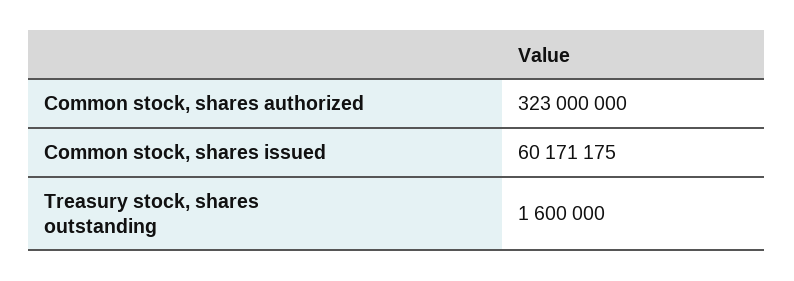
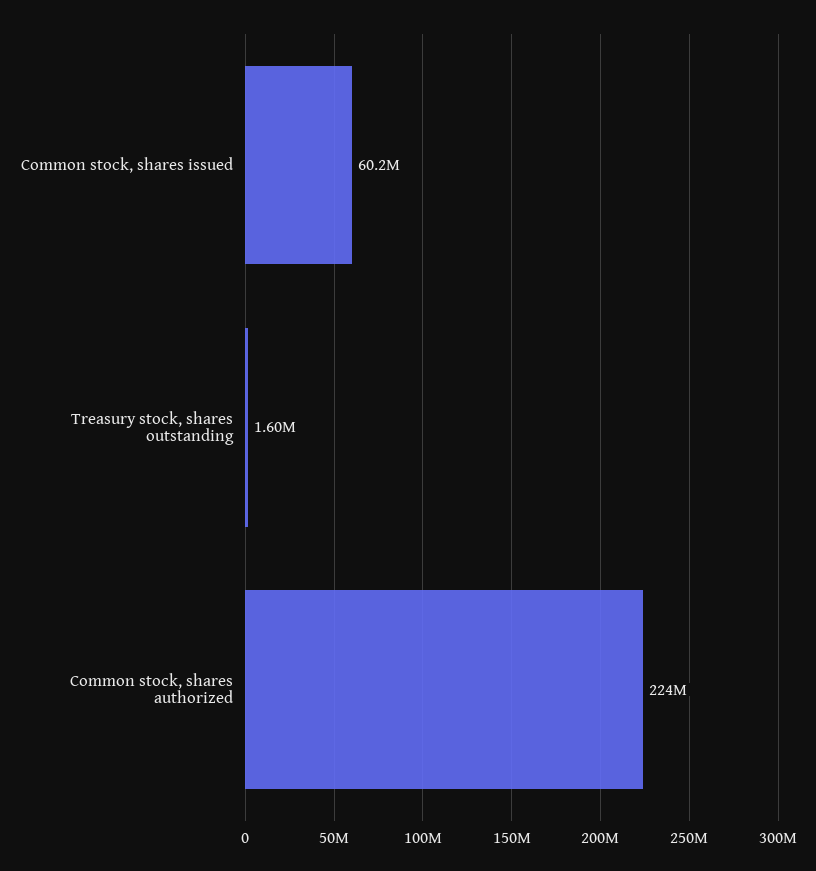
Common stock, shares authorized: 323000000 -> 224000000

